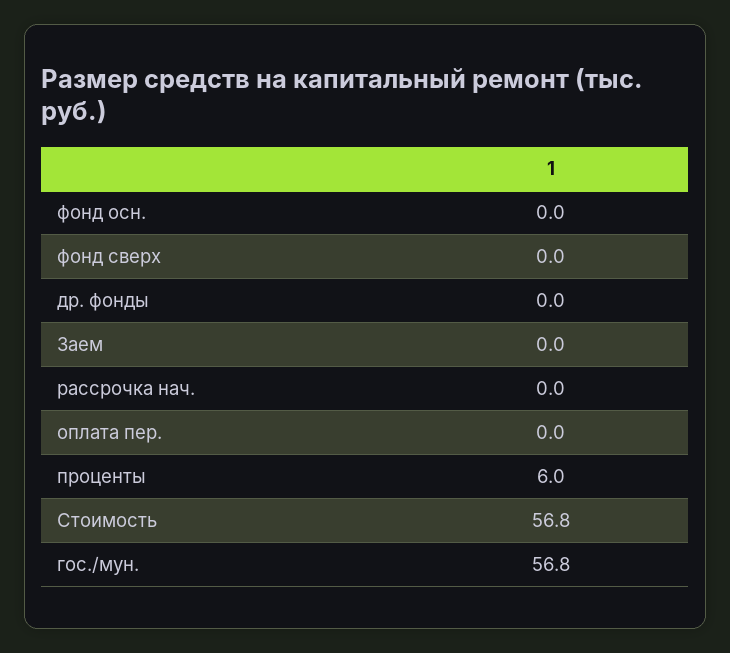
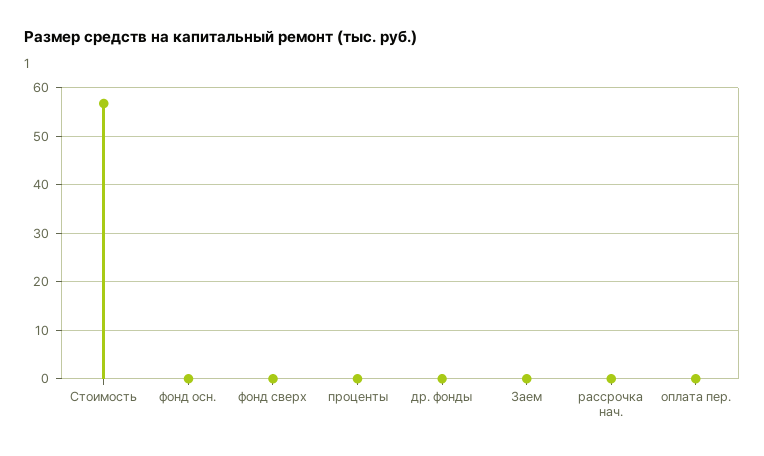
проценты: 6 -> 0
гос./мун.: 56.8 -> none

